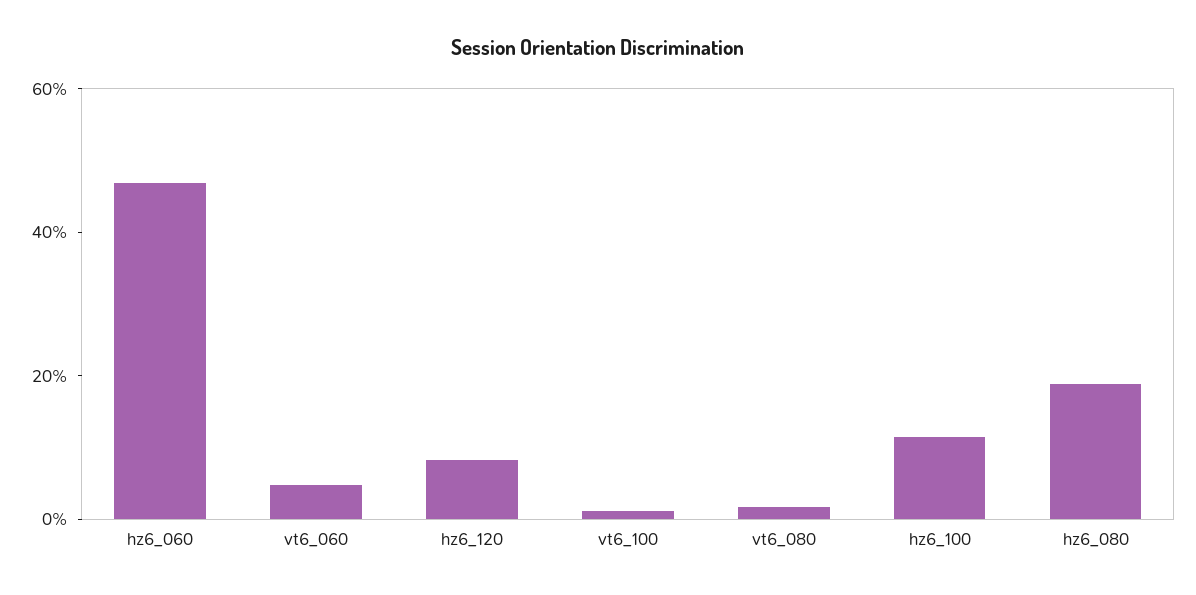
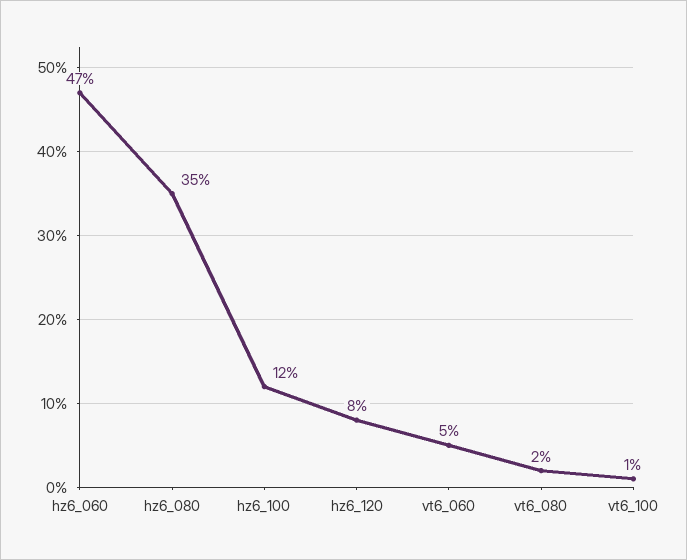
hz6_080: 20 -> 35

